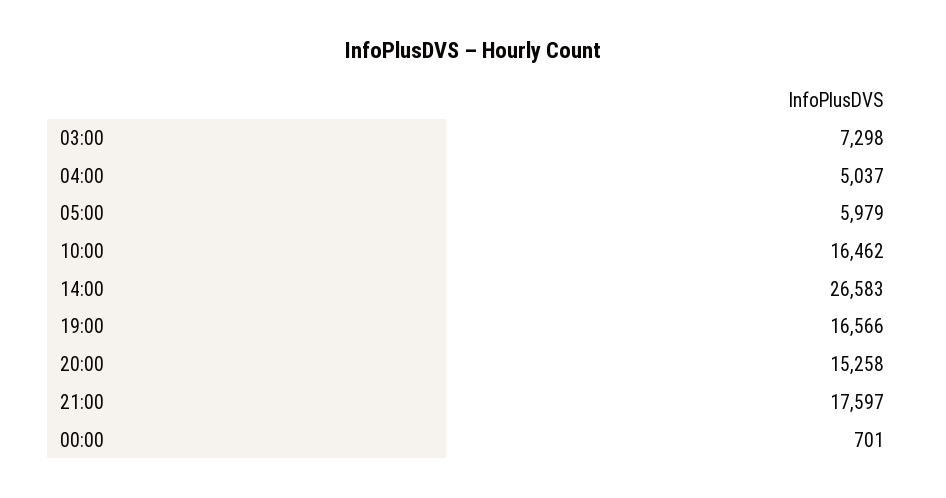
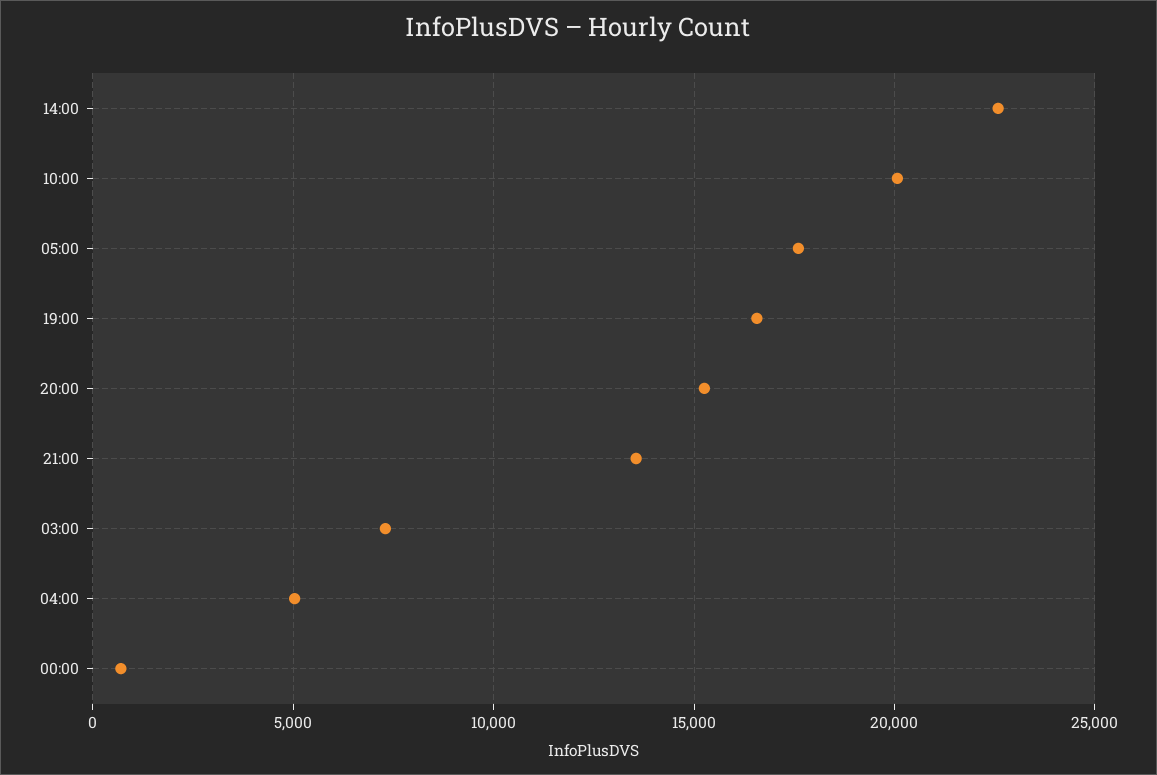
05:00: 5979 -> 17500
10:00: 16462 -> 20000
14:00: 26583 -> 22500
21:00: 17597 -> 13500

